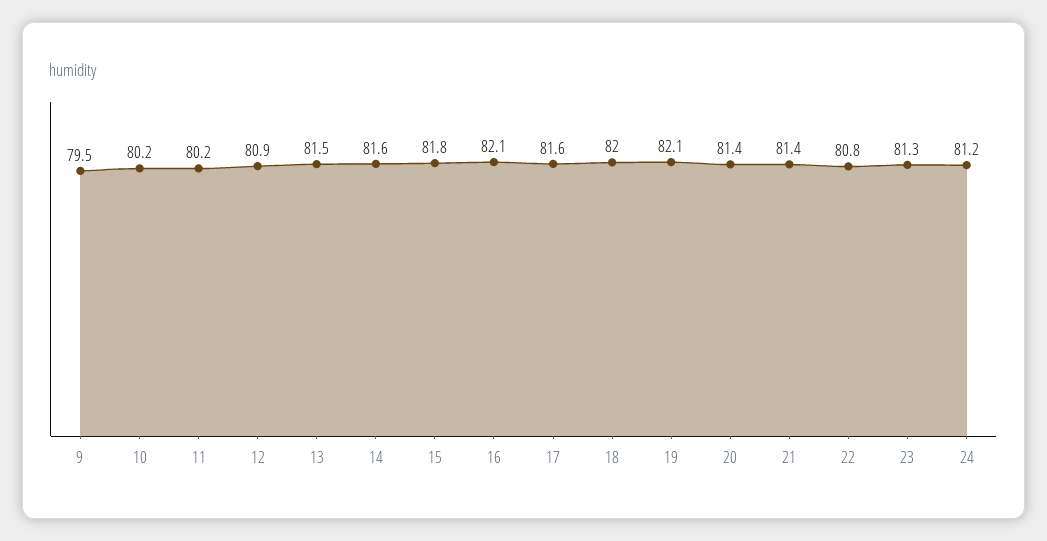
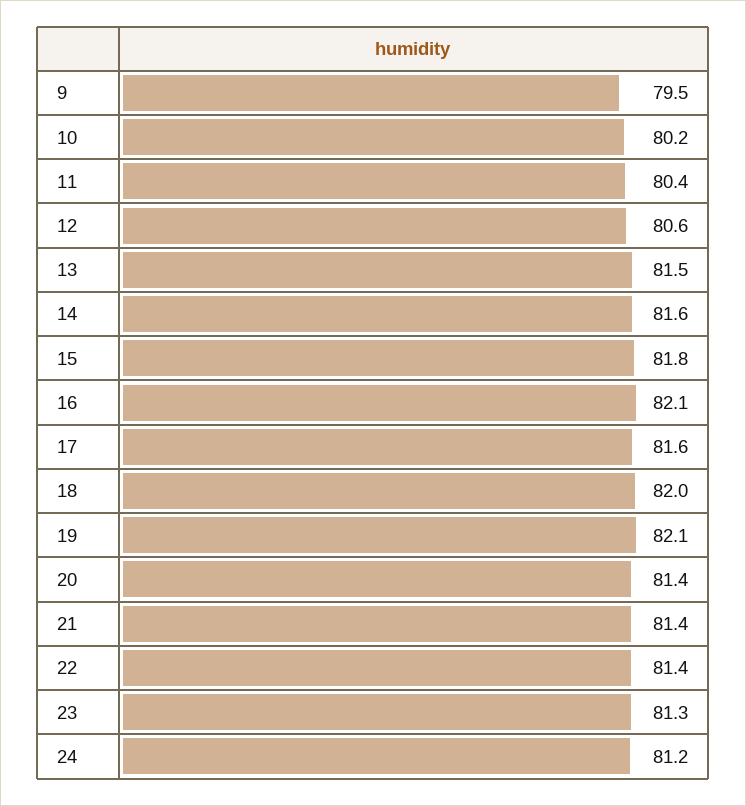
11: 80.2 -> 80.4
12: 80.9 -> 80.6
22: 80.8 -> 81.4

